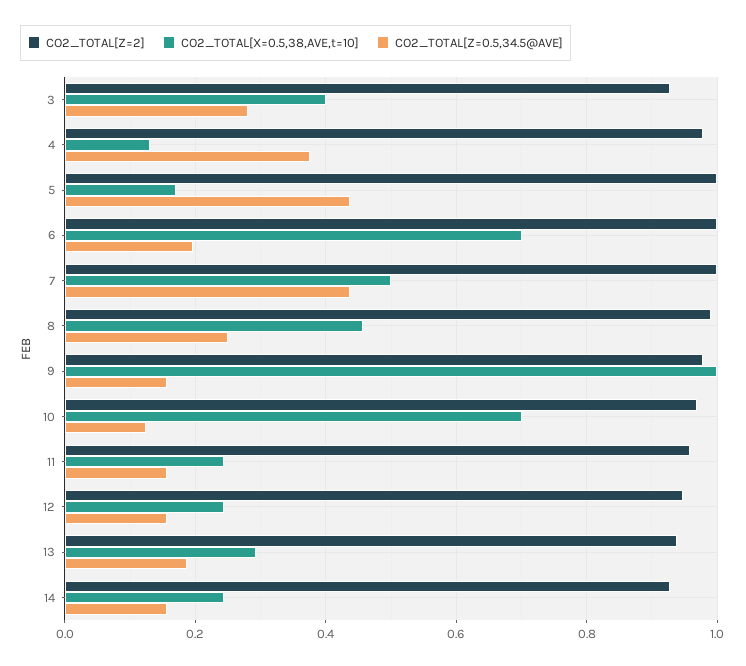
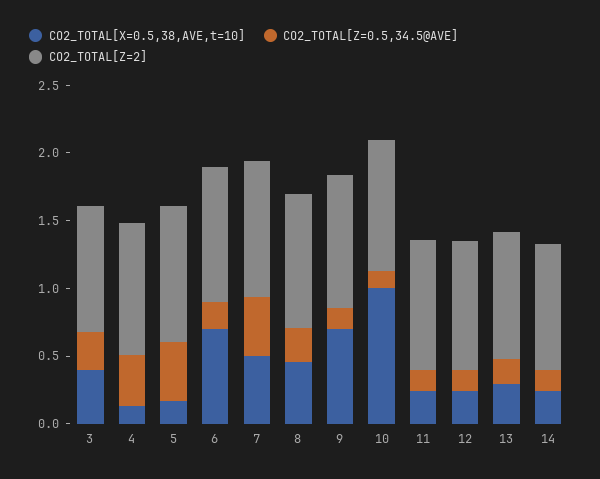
CO2_TOTAL[X=0.5,38,AVE,t=10], 9: 1 -> 0.7
CO2_TOTAL[X=0.5,38,AVE,t=10], 10: 0.7 -> 1

